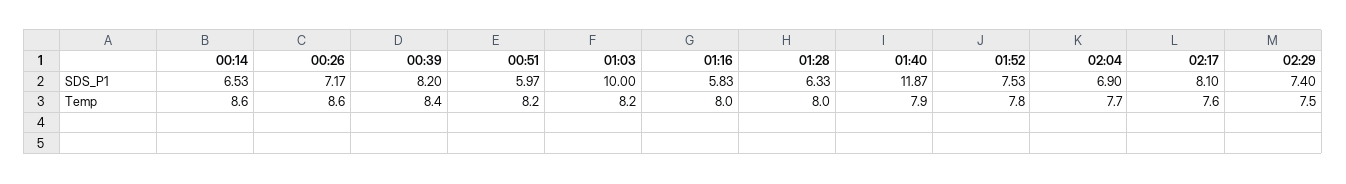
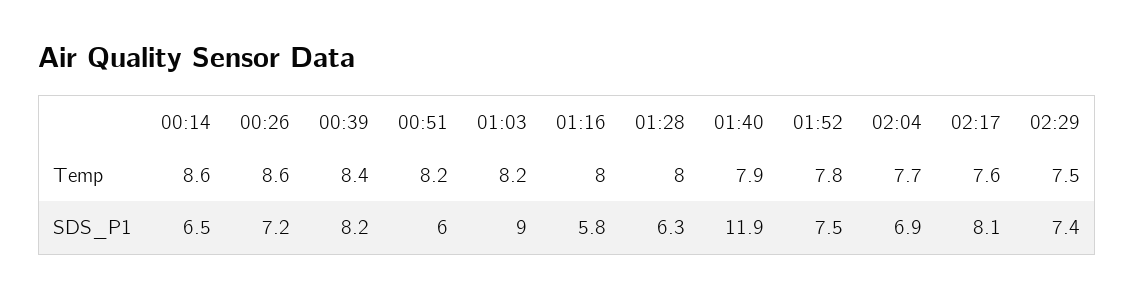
01:03, SDS_P1: 10 -> 9

